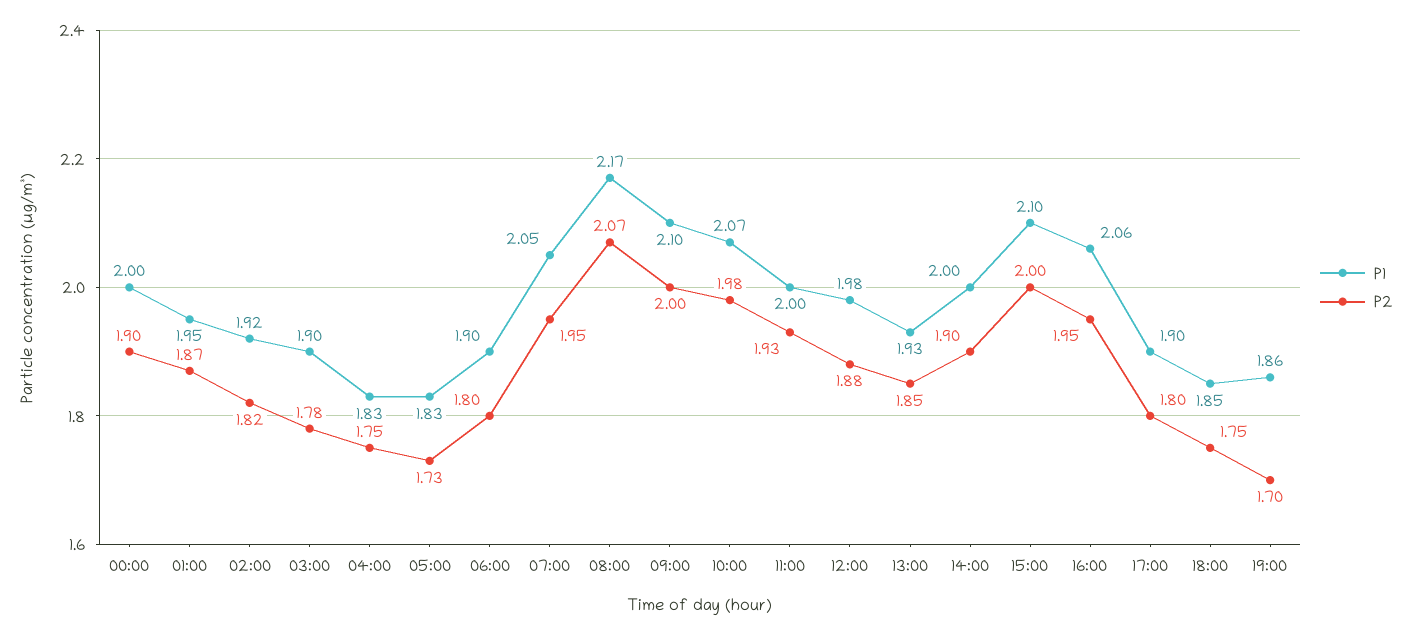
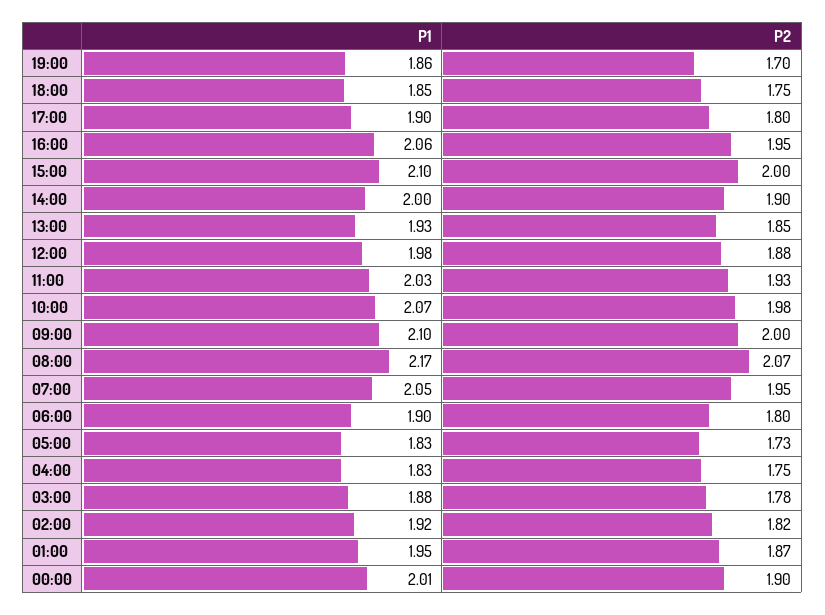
P1, 00:00: 2 -> 2.01
P1, 03:00: 1.9 -> 1.88
P1, 11:00: 2 -> 2.03

